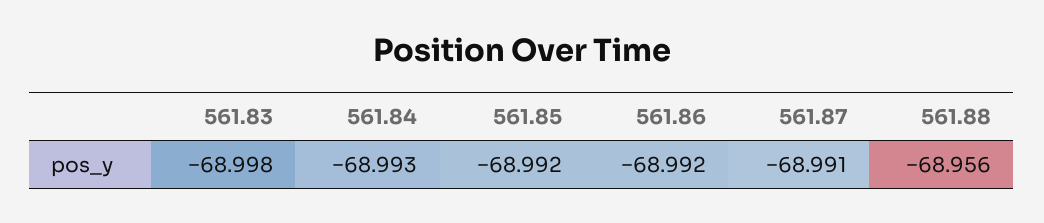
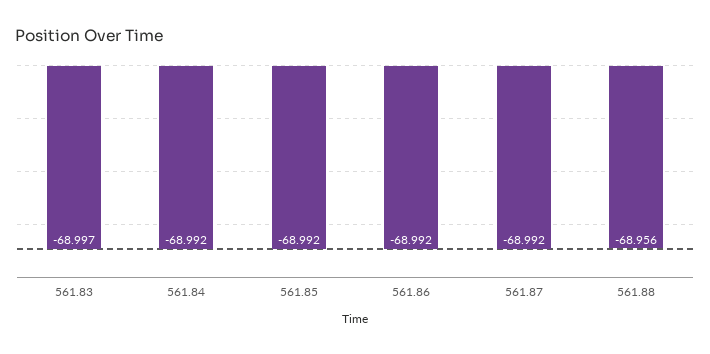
561.83: -68.998 -> -68.997
561.84: -68.993 -> -68.992
561.87: -68.991 -> -68.992

